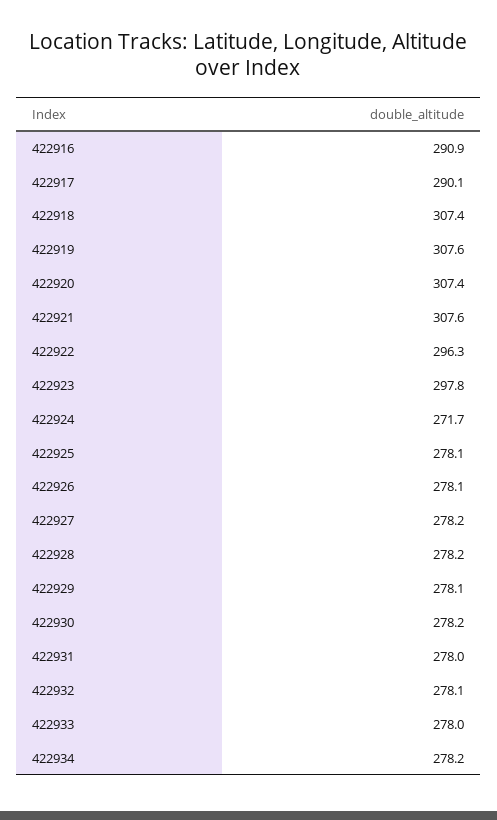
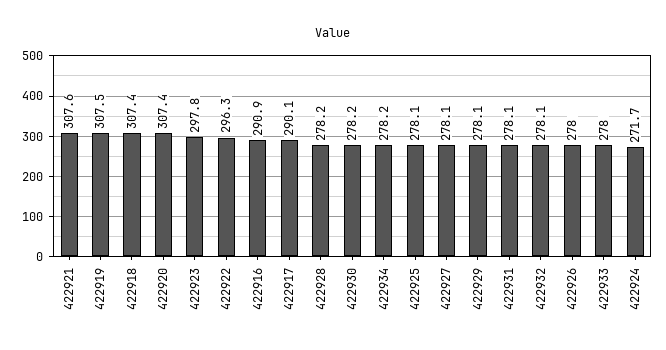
422919: 307.6 -> 307.5
422926: 278.1 -> 278
422927: 278.2 -> 278.1
422931: 278 -> 278.1

